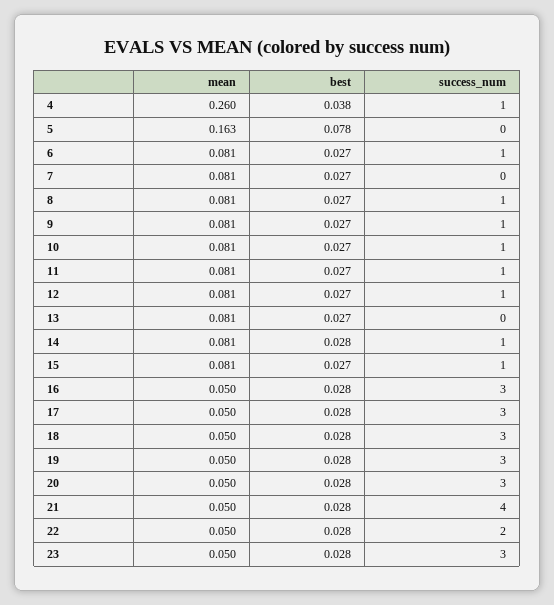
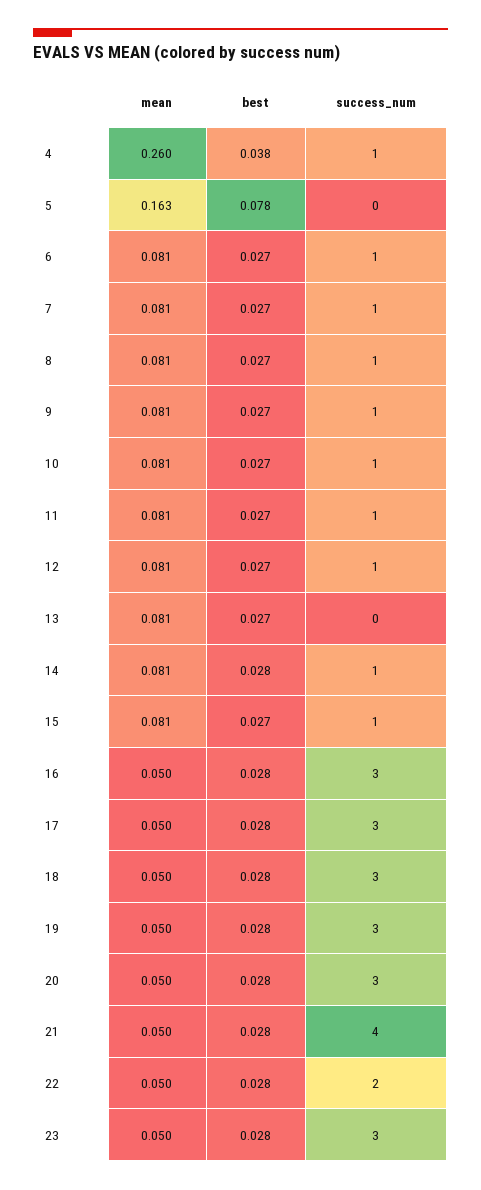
success_num, 7: 0 -> 1

